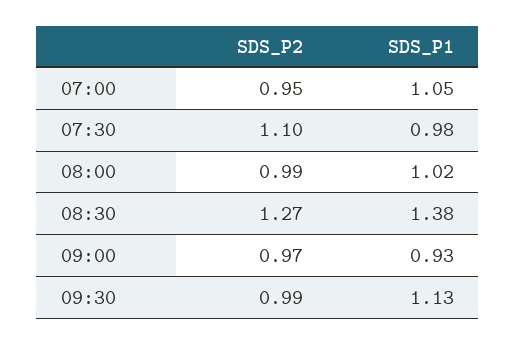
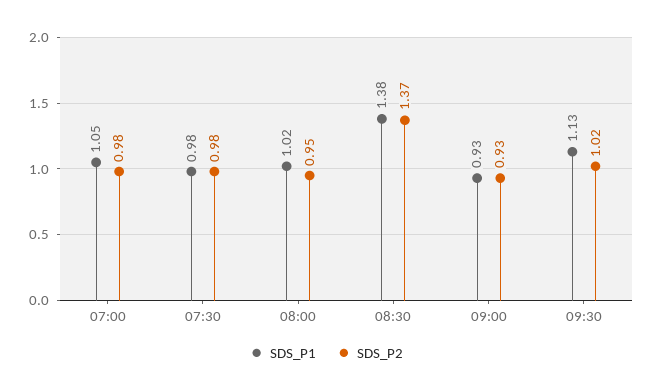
SDS_P2, 07:00: 0.95 -> 0.98
SDS_P2, 07:30: 1.1 -> 0.98
SDS_P2, 08:00: 0.99 -> 0.95
SDS_P2, 08:30: 1.27 -> 1.37
SDS_P2, 09:00: 0.97 -> 0.93
SDS_P2, 09:30: 0.99 -> 1.02

